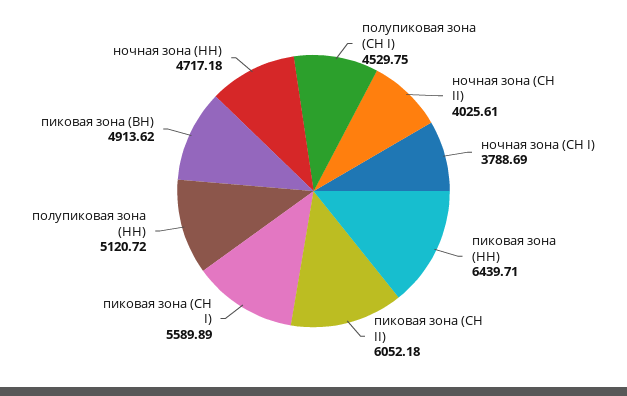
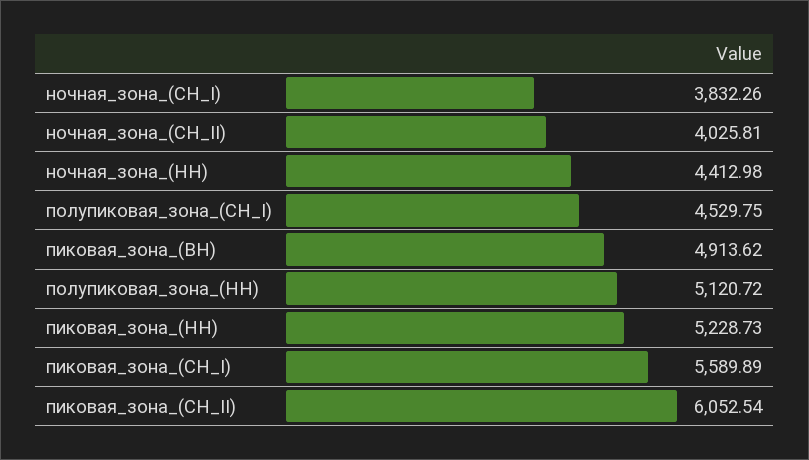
ночная зона (СН II): 4025.61 -> 4025.81
ночная зона (СН I): 3788.69 -> 3832.26
пиковая зона (НН): 6439.71 -> 5228.73
пиковая зона (СН II): 6052.18 -> 6052.54
ночная зона (НН): 4717.18 -> 4412.98

